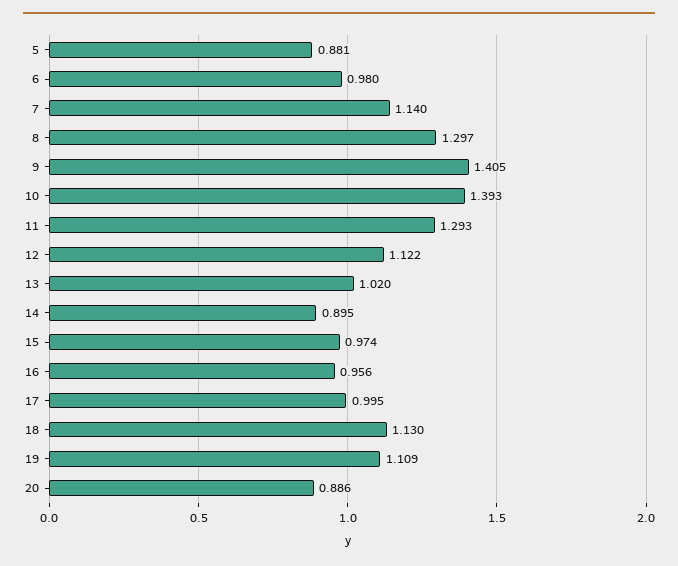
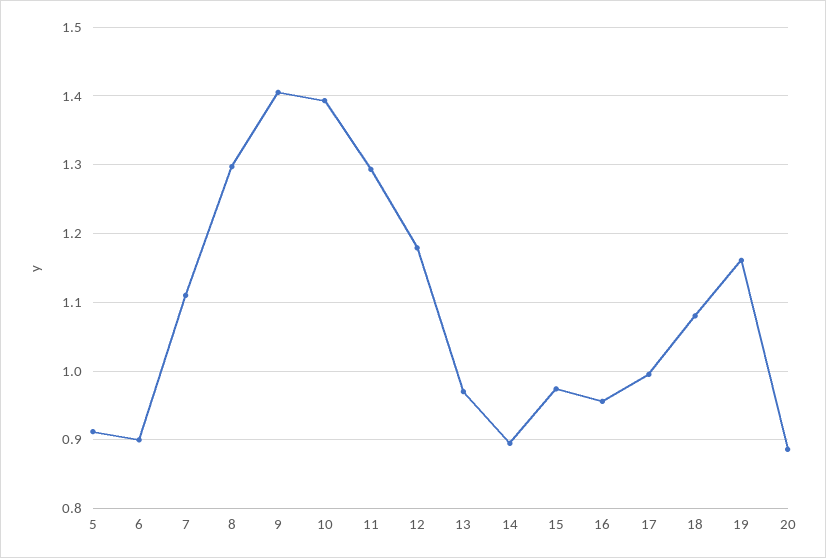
5: 0.881 -> 0.91
6: 0.98 -> 0.9
7: 1.14 -> 1.11
12: 1.122 -> 1.18
13: 1.02 -> 0.97
18: 1.13 -> 1.08
19: 1.109 -> 1.16

